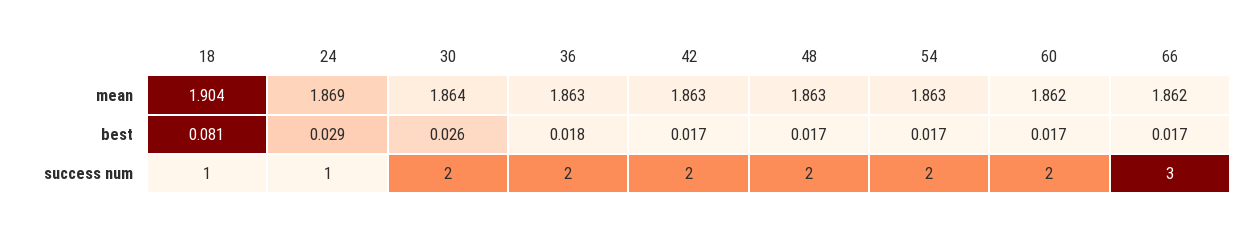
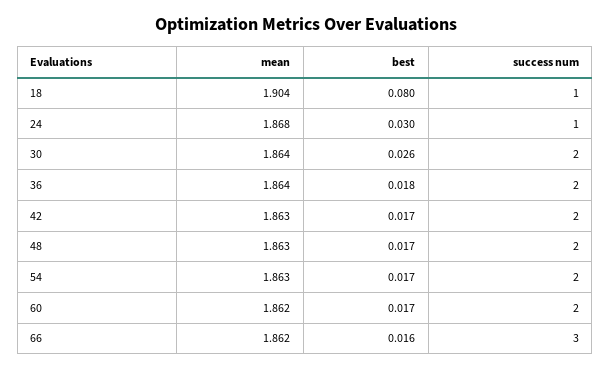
24, mean: 1.869 -> 1.868
36, mean: 1.863 -> 1.864
18, best: 0.081 -> 0.08
24, best: 0.029 -> 0.03
66, best: 0.017 -> 0.016

